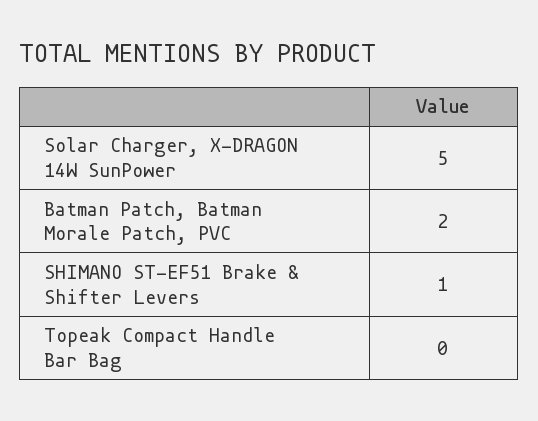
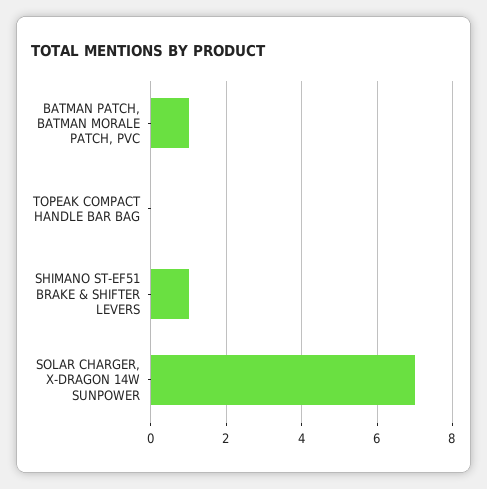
Solar Charger, X-DRAGON 14W SunPower: 5 -> 7
Batman Patch, Batman Morale Patch, PVC: 2 -> 1

